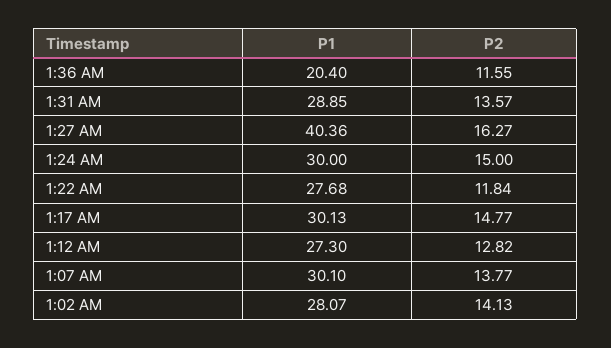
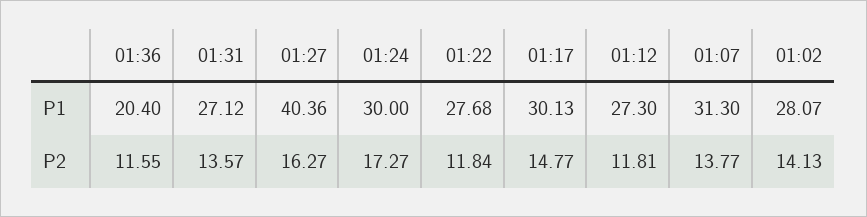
P1, 1:31 AM: 28.85 -> 27.12
P2, 1:24 AM: 15 -> 17.27
P2, 1:12 AM: 12.82 -> 11.81
P1, 1:07 AM: 30.1 -> 31.3

